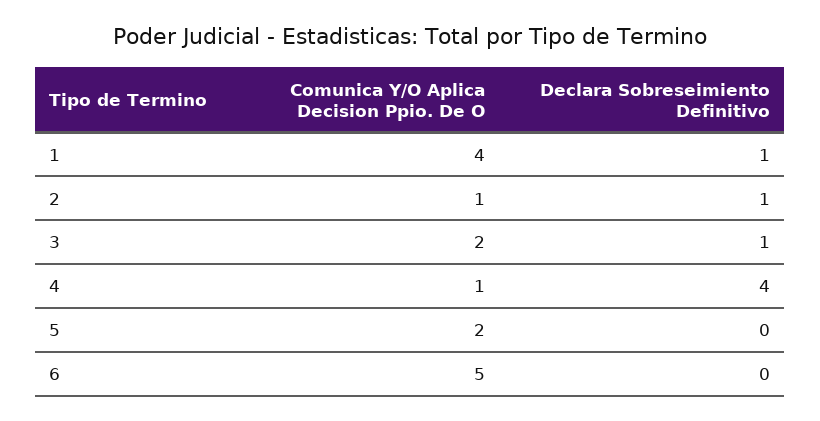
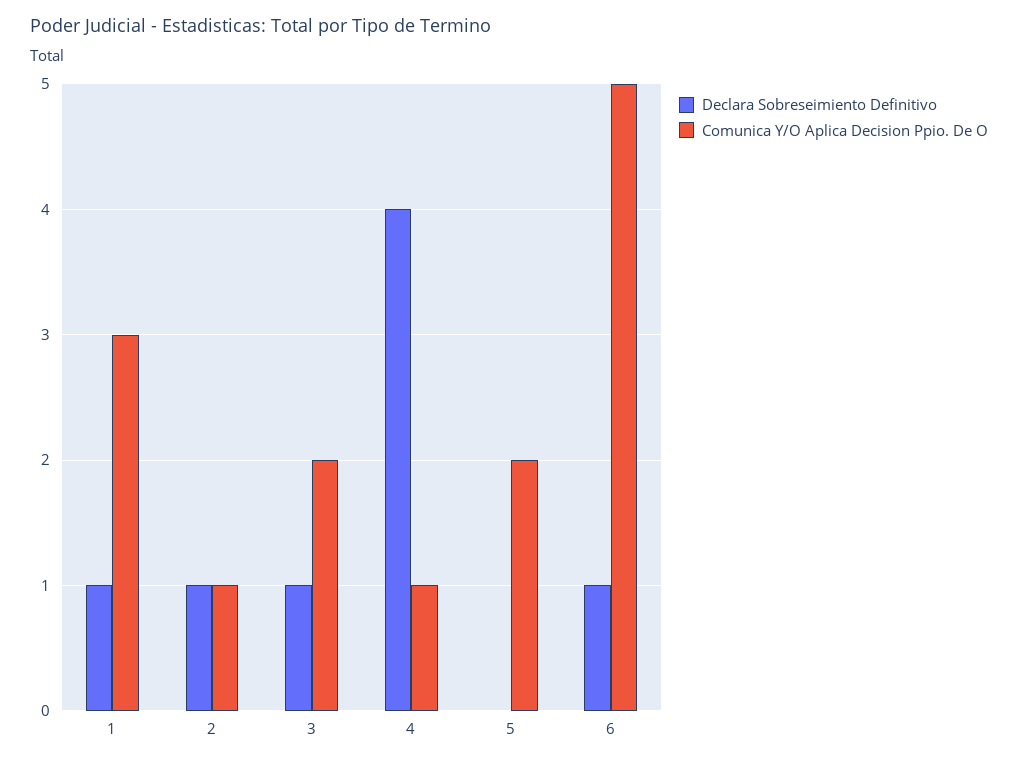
Comunica Y/O Aplica Decision Ppio. De O, 1: 4 -> 3
Declara Sobreseimiento Definitivo, 6: 0 -> 1

